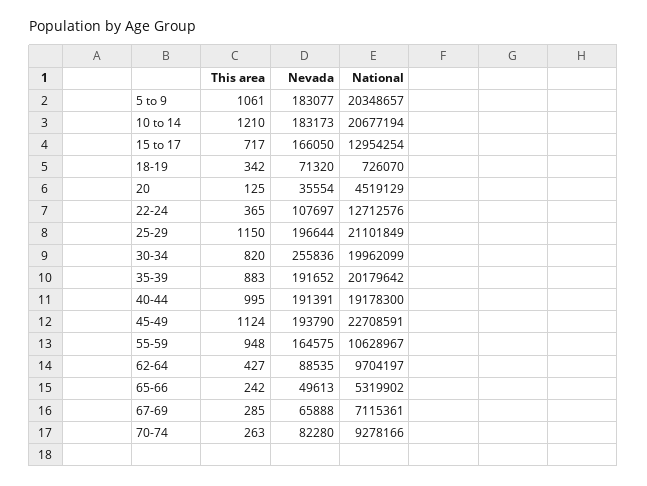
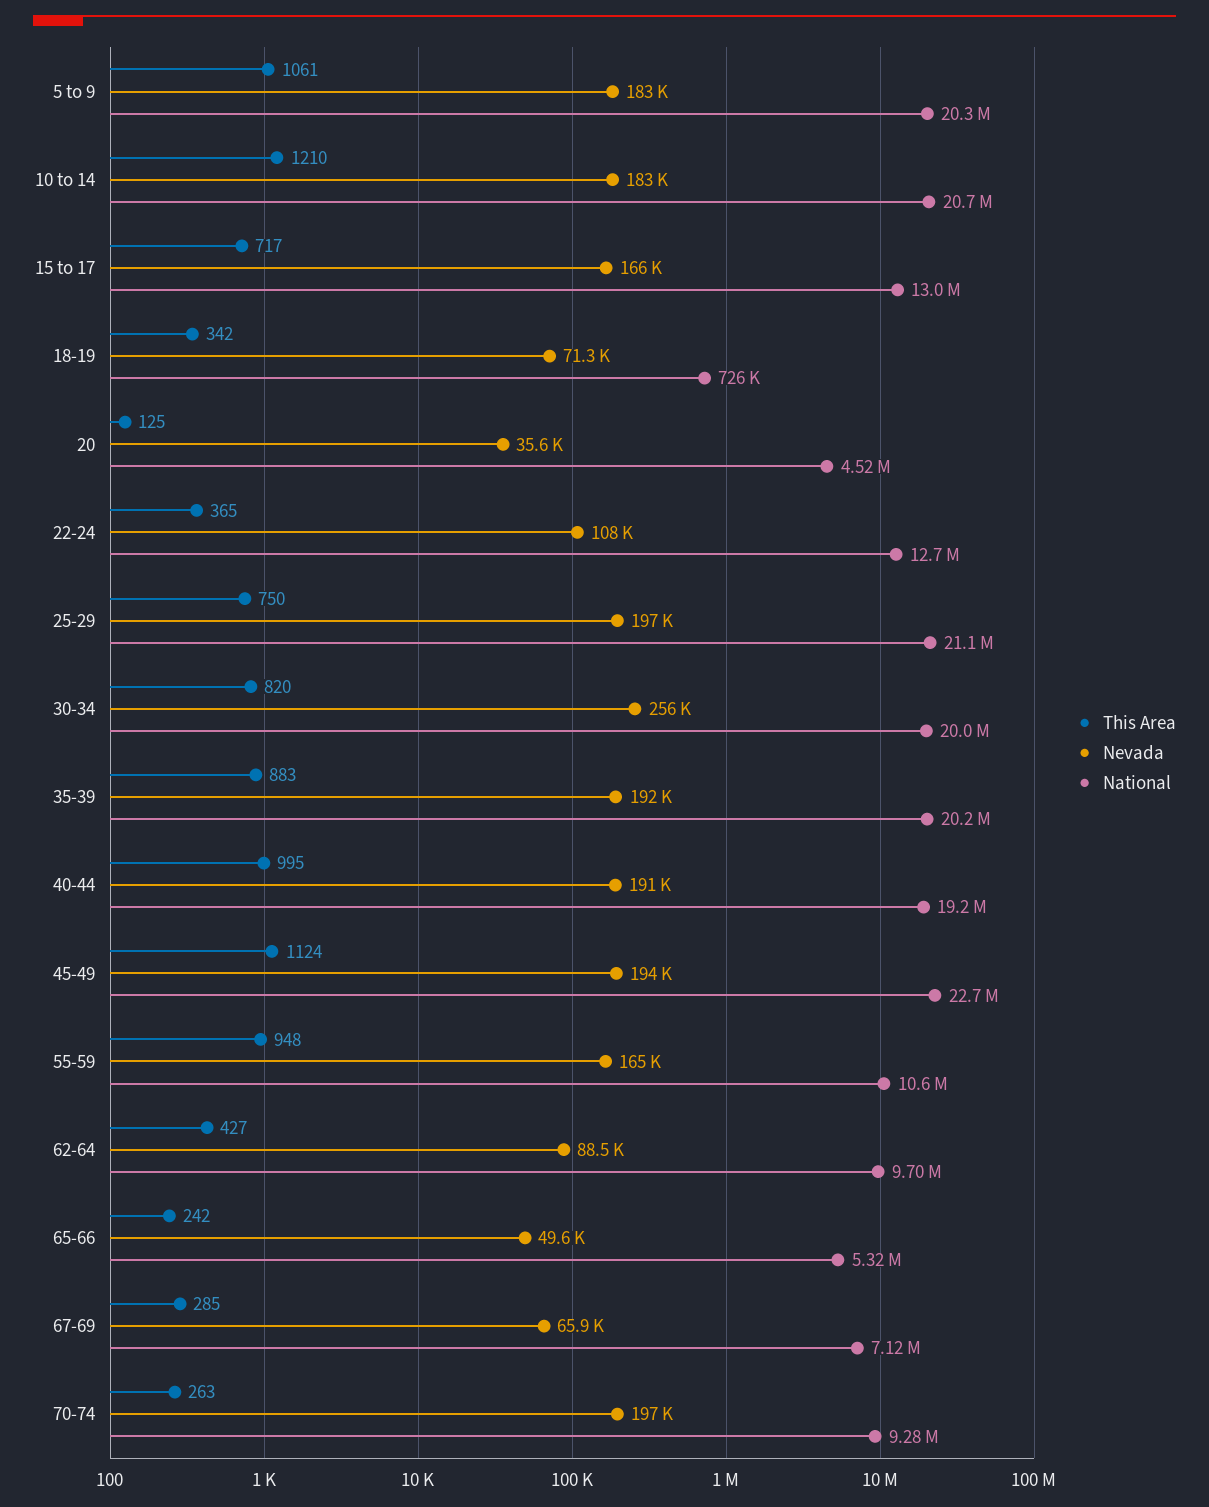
This area, 25-29: 1150 -> 750
Nevada, 70-74: 82280 -> 197000

